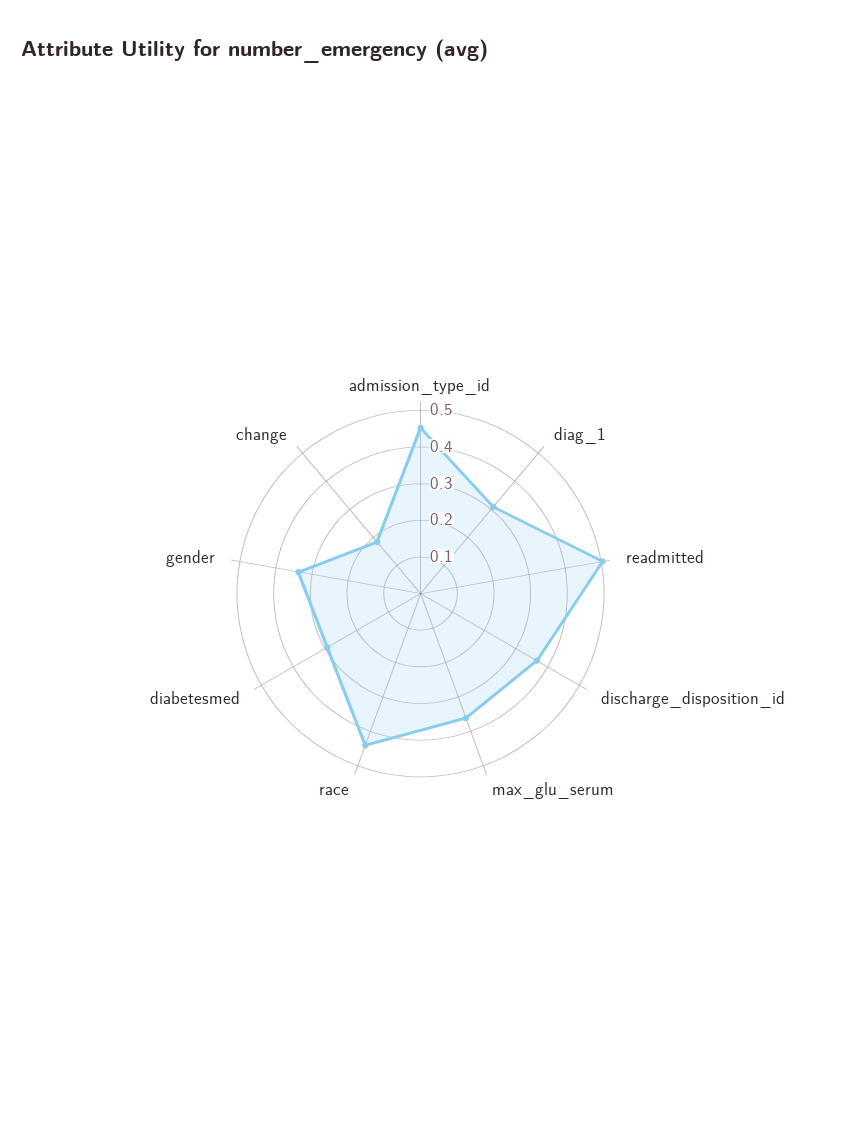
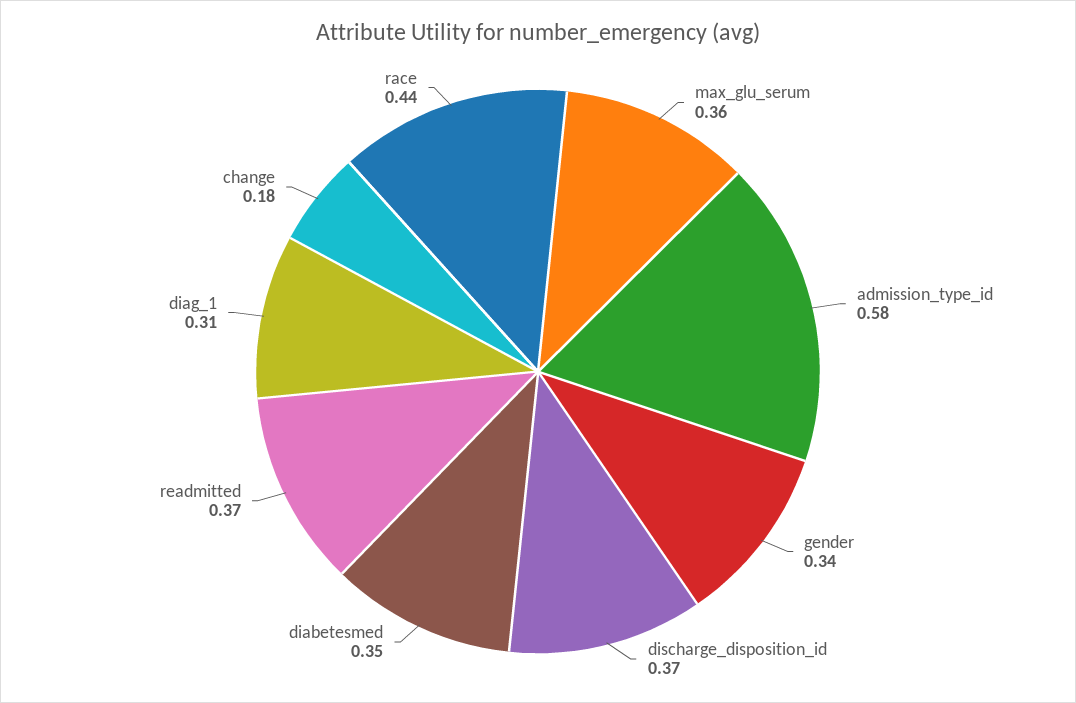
admission_type_id: 0.45 -> 0.58
readmitted: 0.5 -> 0.37
diabetesmed: 0.3 -> 0.35

